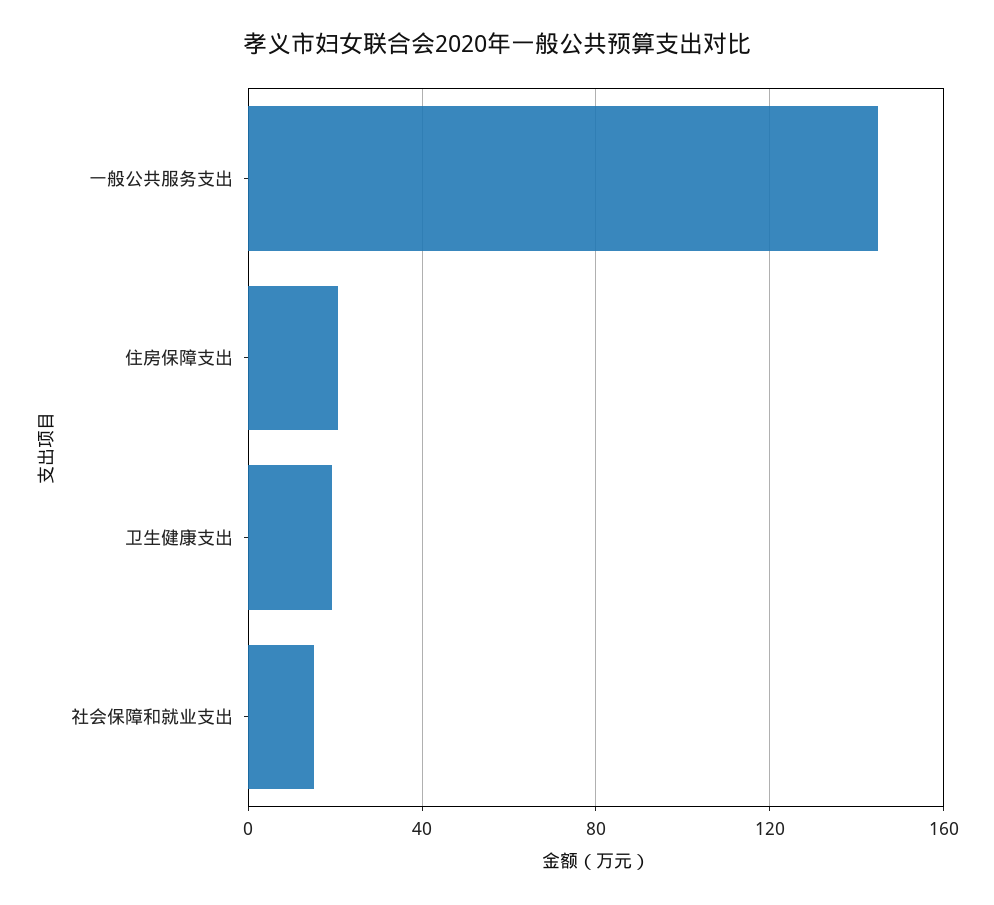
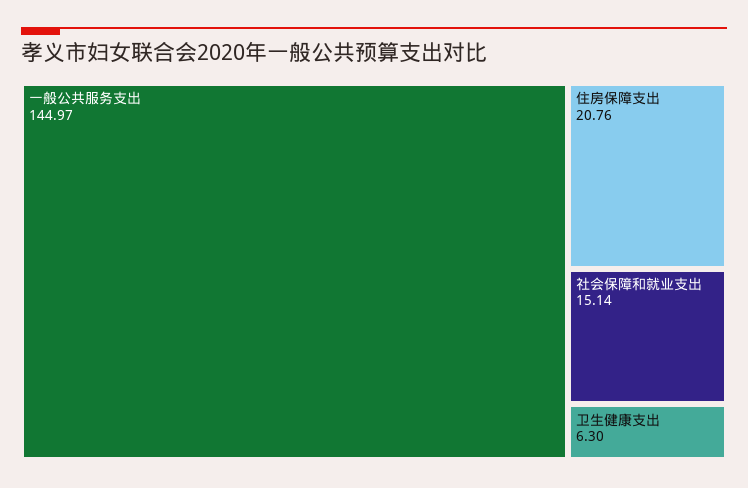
卫生健康支出: 20 -> 6.3

